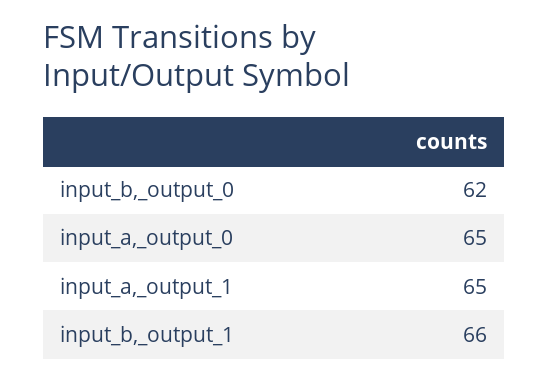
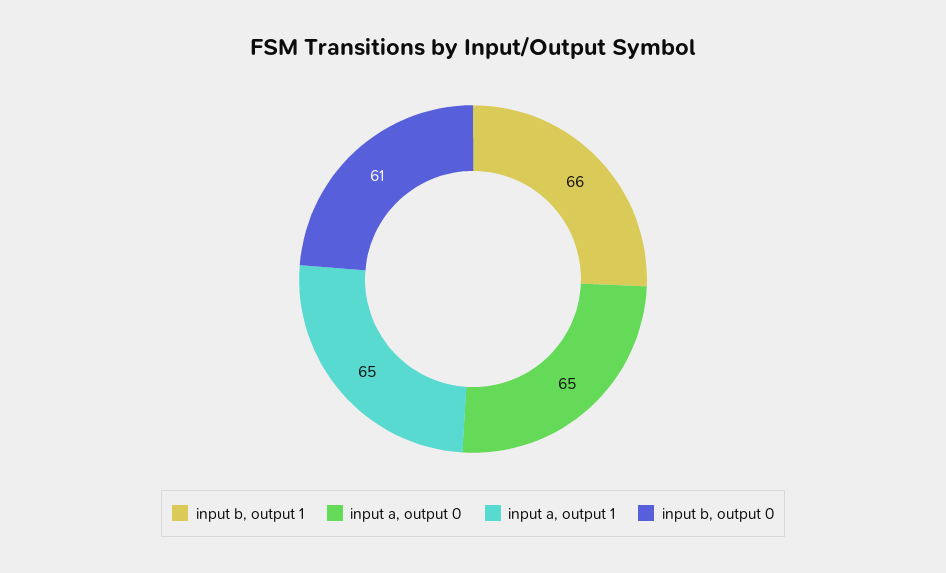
input_b,_output_0: 62 -> 61

